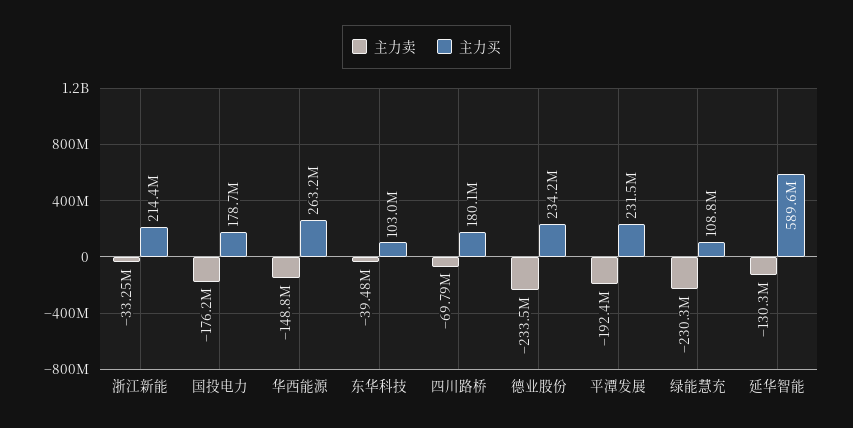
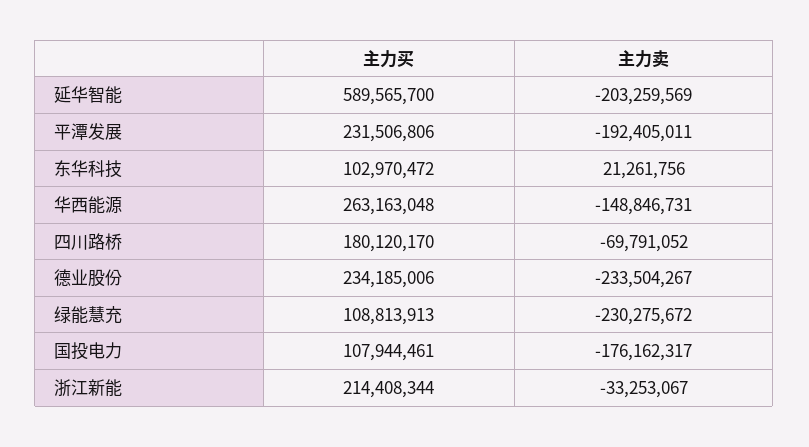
主力买, 国投电力: 178700000 -> 107944461
主力卖, 东华科技: -39480000 -> 21261756
主力卖, 延华智能: -130300000 -> -203259569

